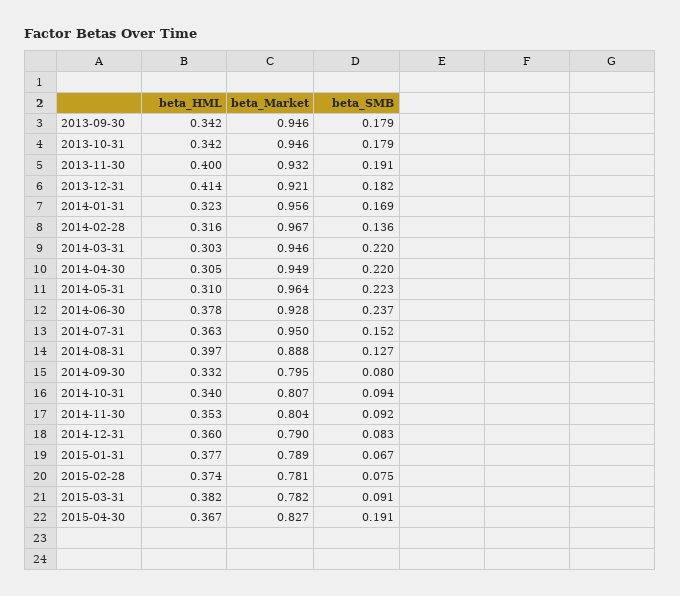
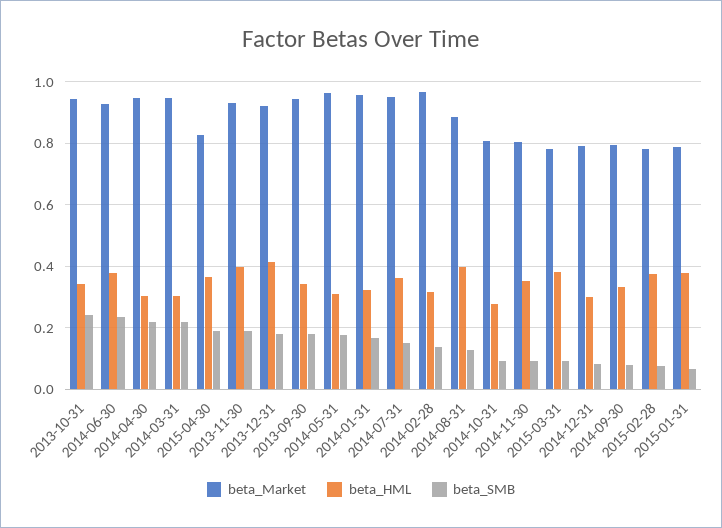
beta_SMB, 2013-10-31: 0.179 -> 0.24
beta_SMB, 2014-05-31: 0.223 -> 0.18
beta_HML, 2014-10-31: 0.34 -> 0.28
beta_HML, 2014-12-31: 0.36 -> 0.3

